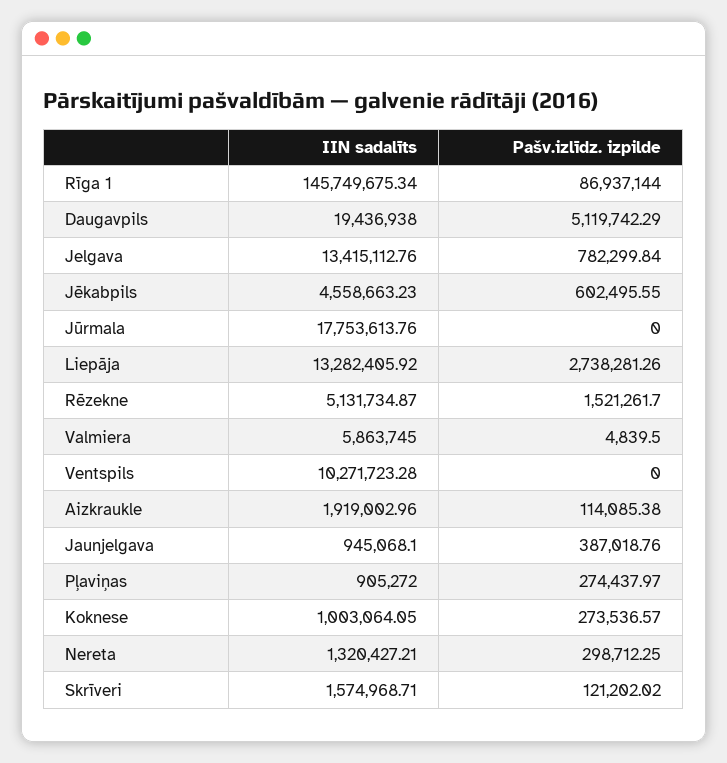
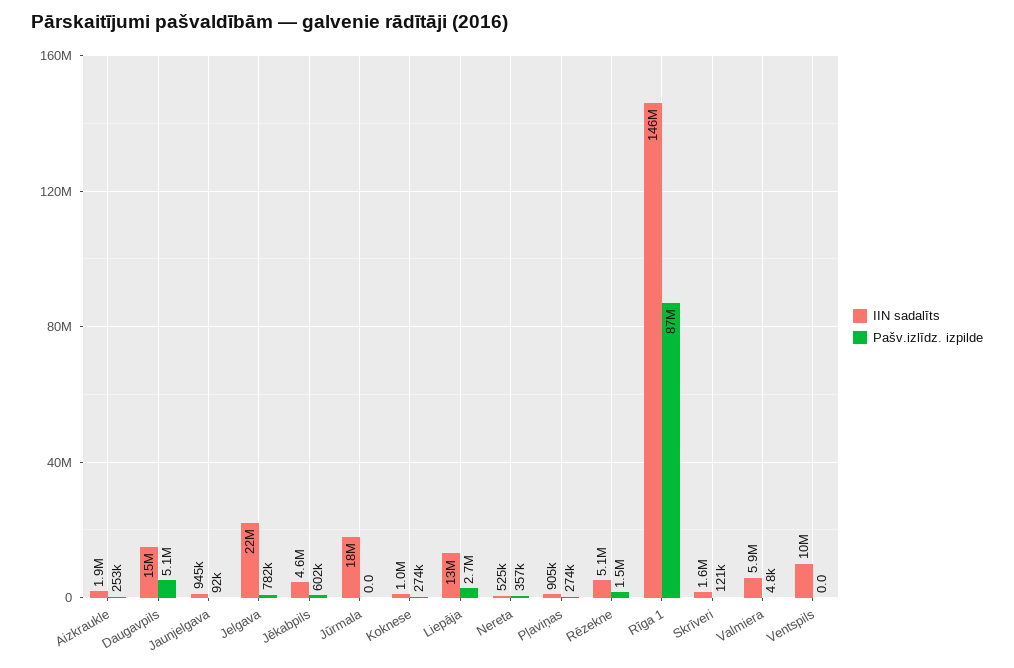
IIN sadalīts, Daugavpils: 19436938 -> 15000000
IIN sadalīts, Jelgava: 13415112.76 -> 22000000
Pašv.izlīdz. izpilde, Aizkraukle: 114085.38 -> 253000
Pašv.izlīdz. izpilde, Jaunjelgava: 387018.76 -> 92000
IIN sadalīts, Nereta: 1320427.21 -> 525000
Pašv.izlīdz. izpilde, Nereta: 298712.25 -> 357000

